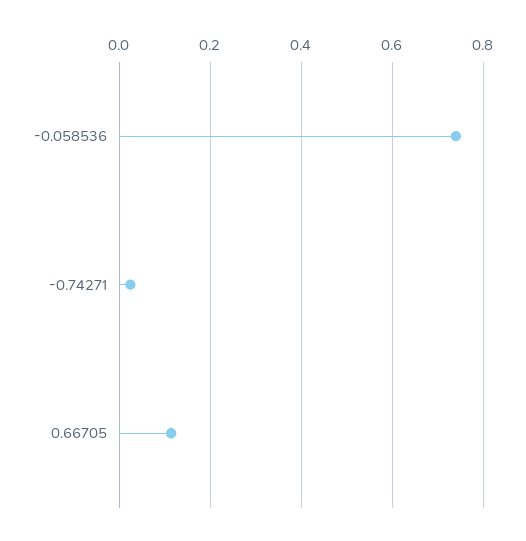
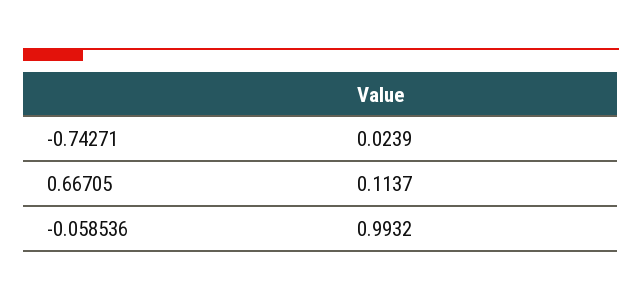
-0.058536: 0.74 -> 0.9932

